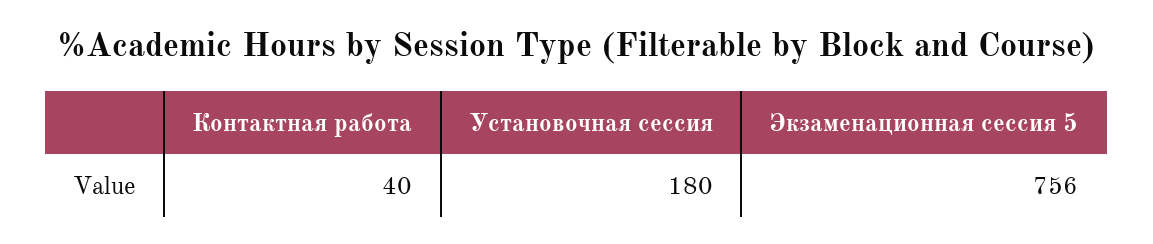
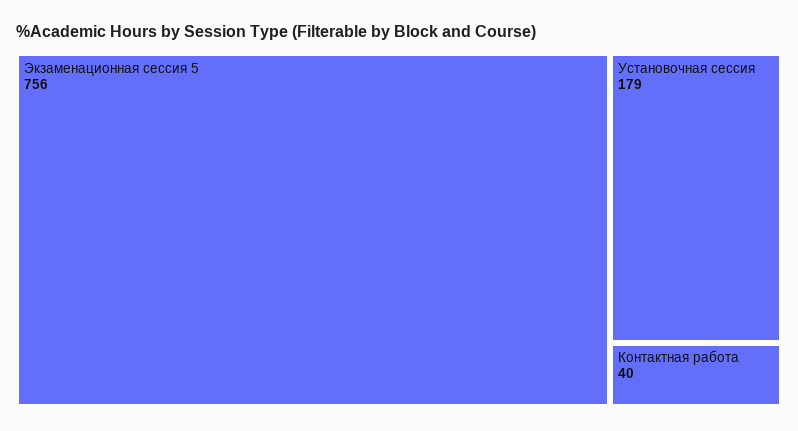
Установочная сессия: 180 -> 179

